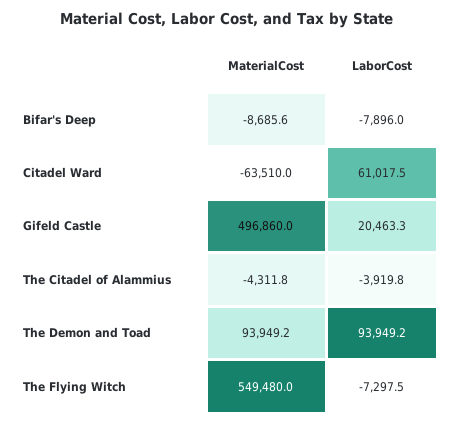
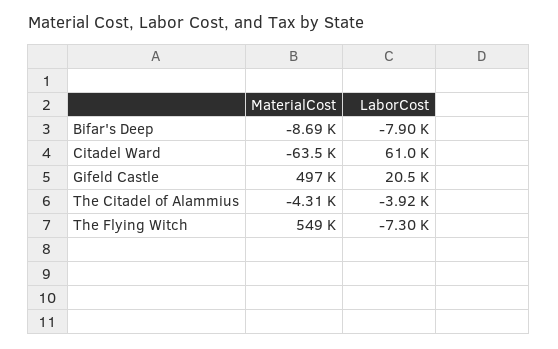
MaterialCost, The Demon and Toad: 93949.2 -> none
LaborCost, The Demon and Toad: 93949.2 -> none

